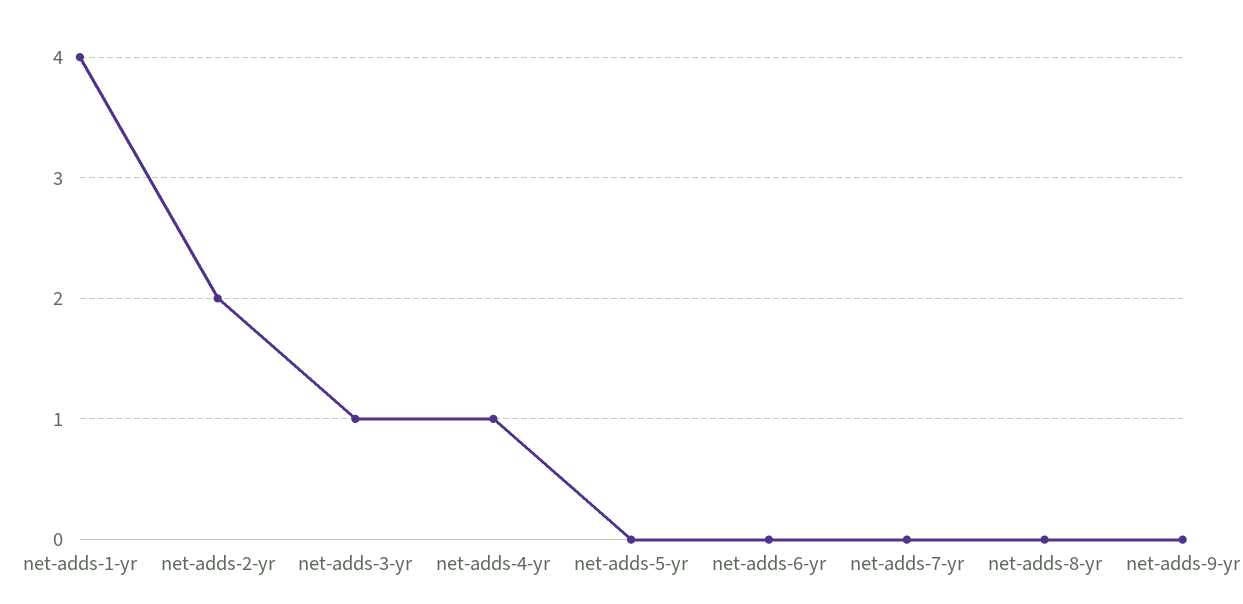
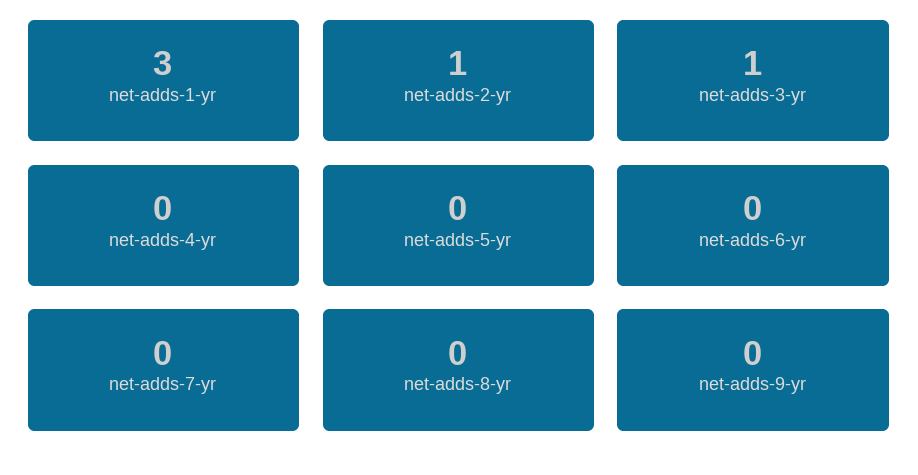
net-adds-1-yr: 4 -> 3
net-adds-2-yr: 2 -> 1
net-adds-4-yr: 1 -> 0

